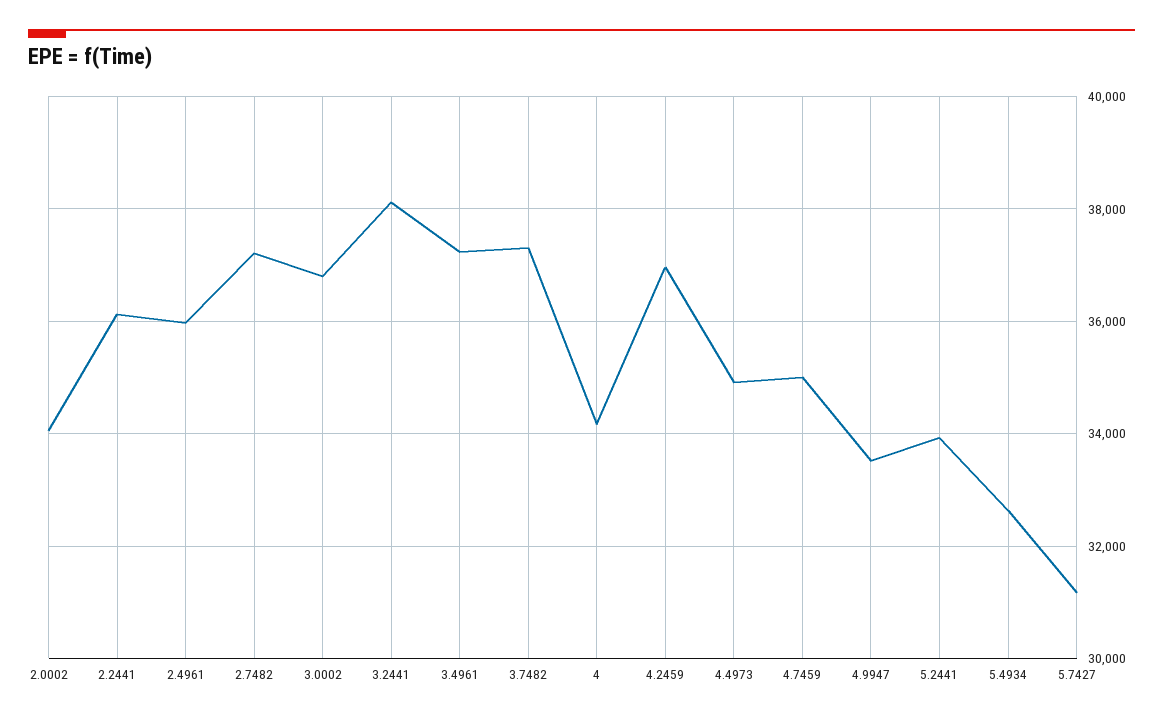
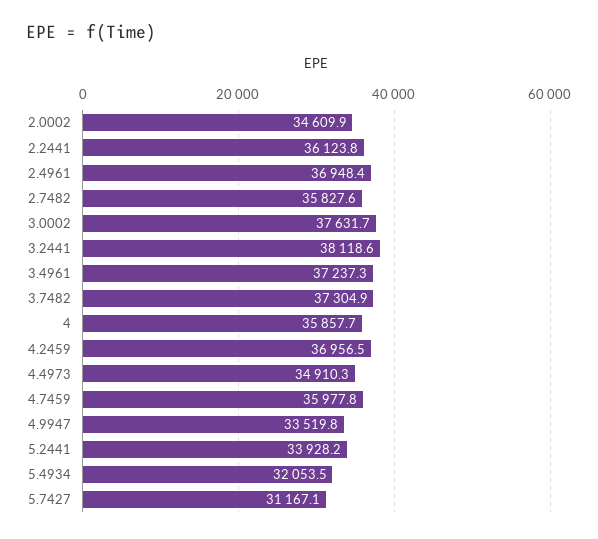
2.0002: 34000 -> 34609.9
2.4961: 36000 -> 36948.4
2.7482: 37200 -> 35827.6
3.0002: 36800 -> 37631.7
4: 34200 -> 35857.7
4.7459: 35000 -> 35977.8
5.4934: 32600 -> 32053.5

